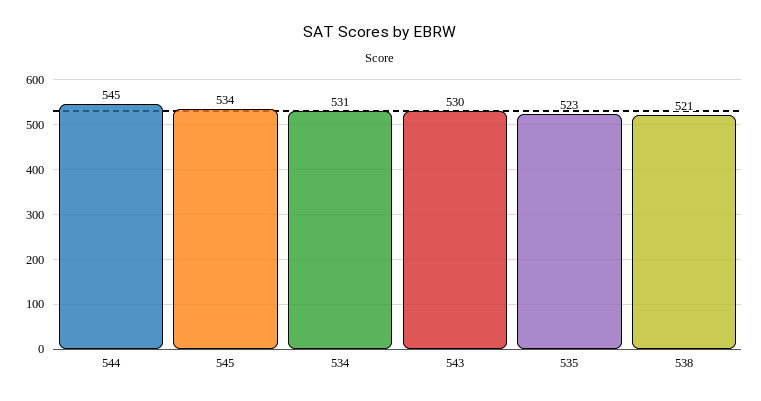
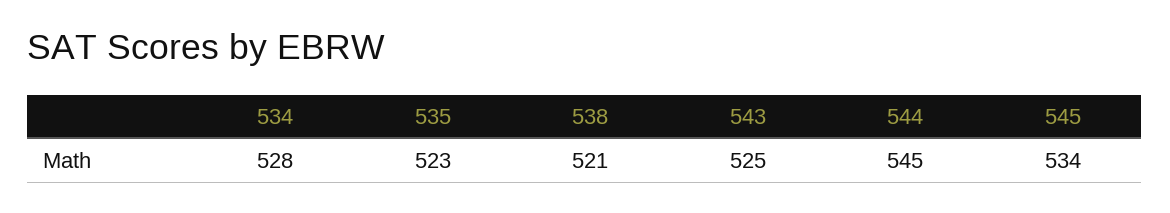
534: 531 -> 528
543: 530 -> 525

